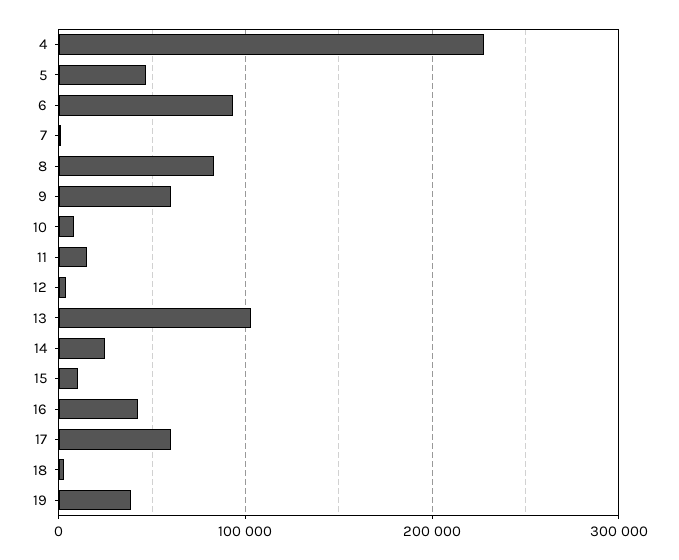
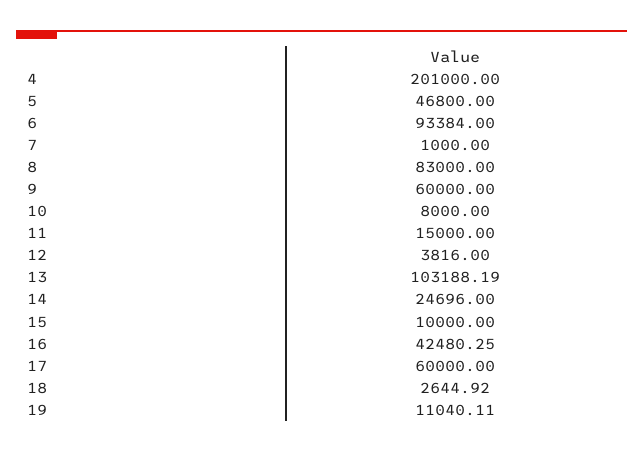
4: 230000 -> 201000
19: 40000 -> 11040.11

